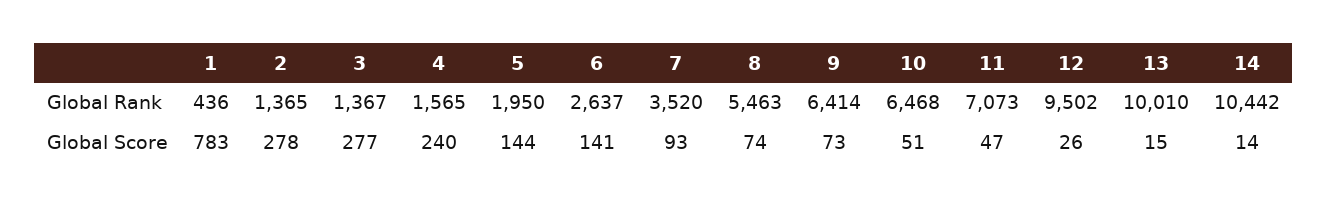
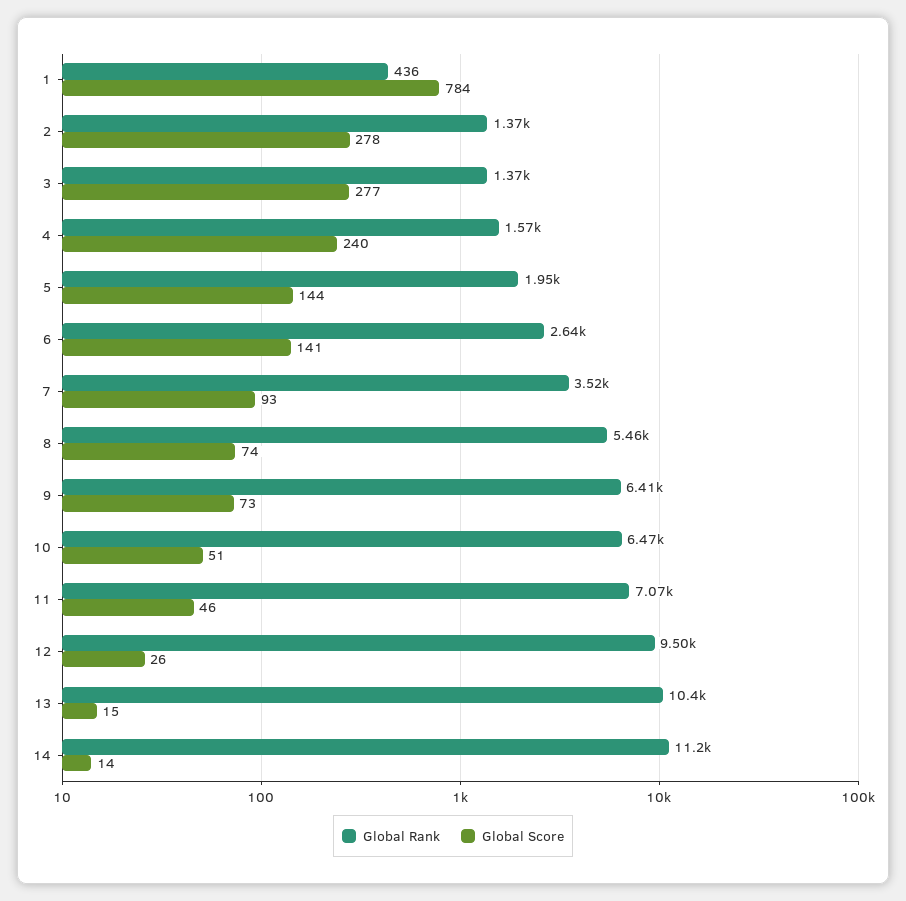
Global Rank, 13: 10010 -> 10400
Global Rank, 14: 10442 -> 11200
Global Score, 1: 783 -> 784
Global Score, 11: 47 -> 46

